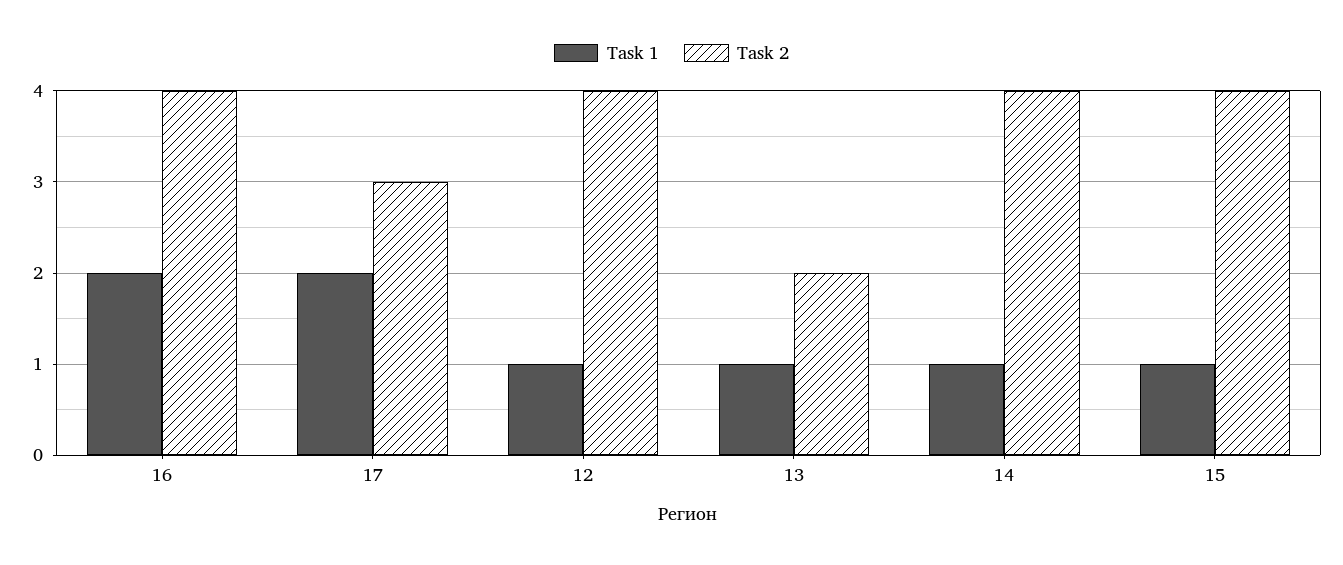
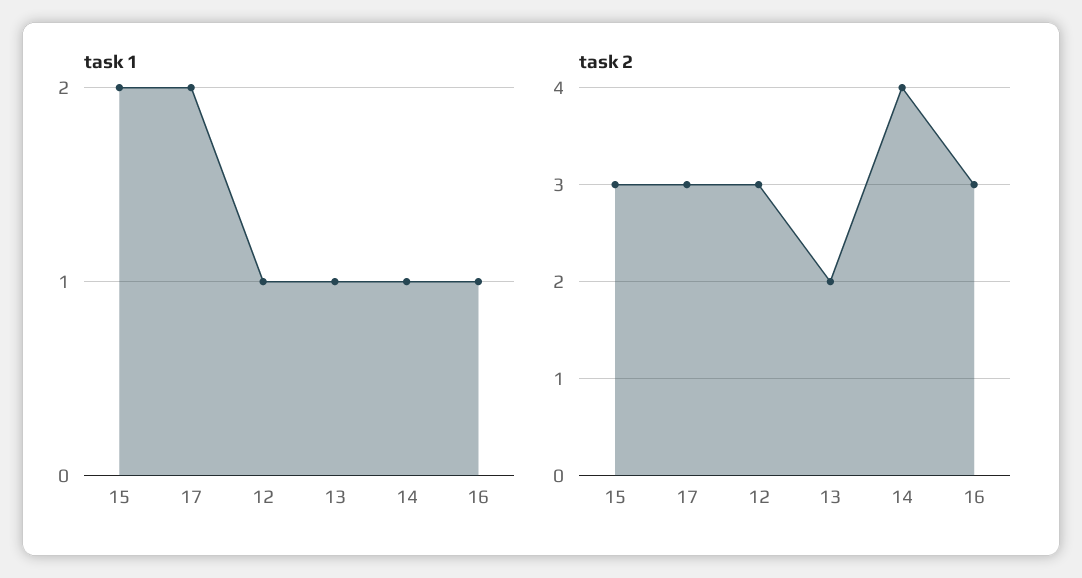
Task 1, 16: 2 -> 1
Task 2, 16: 4 -> 3
Task 2, 12: 4 -> 3
Task 1, 15: 1 -> 2
Task 2, 15: 4 -> 3

